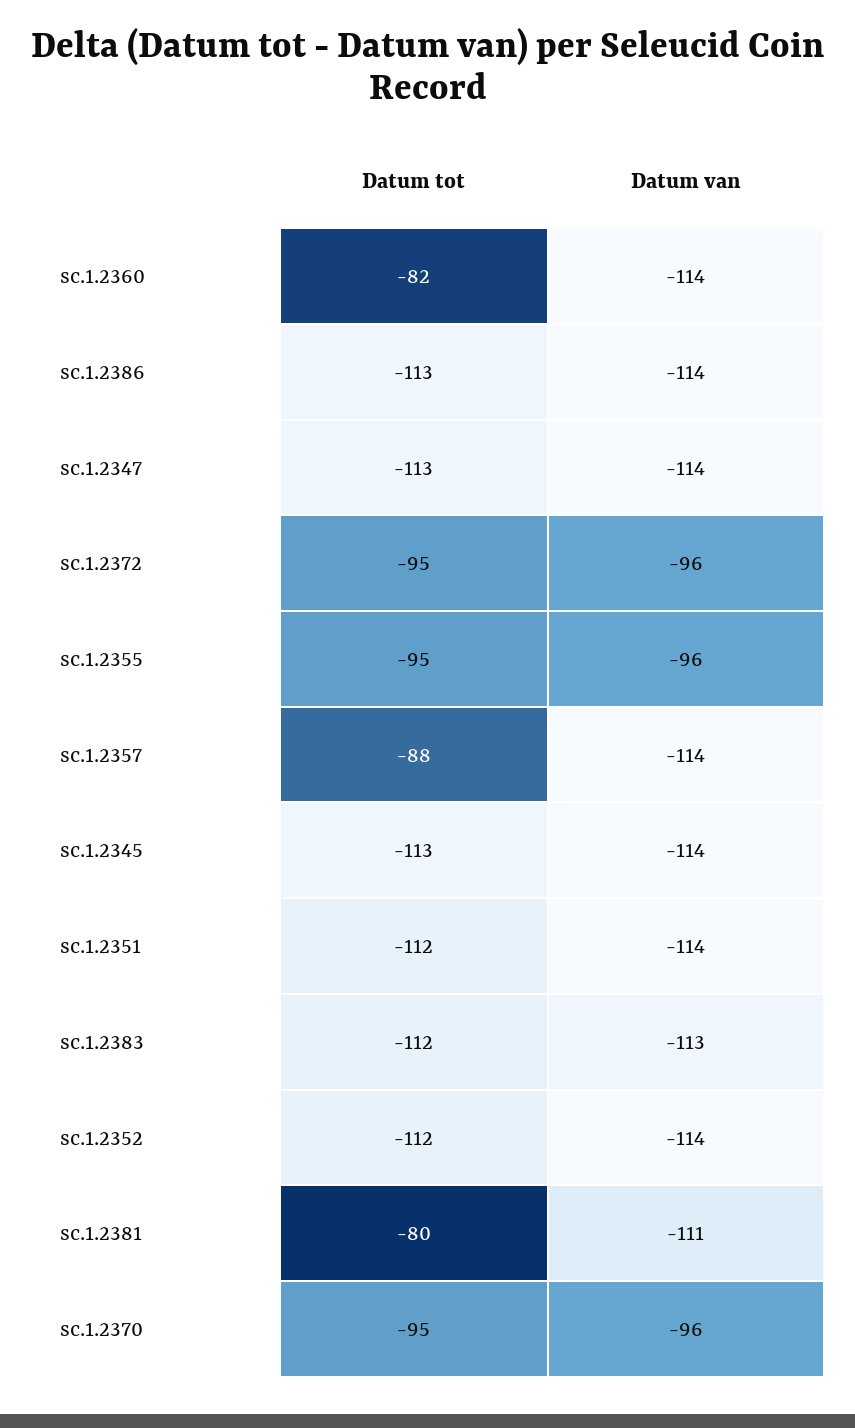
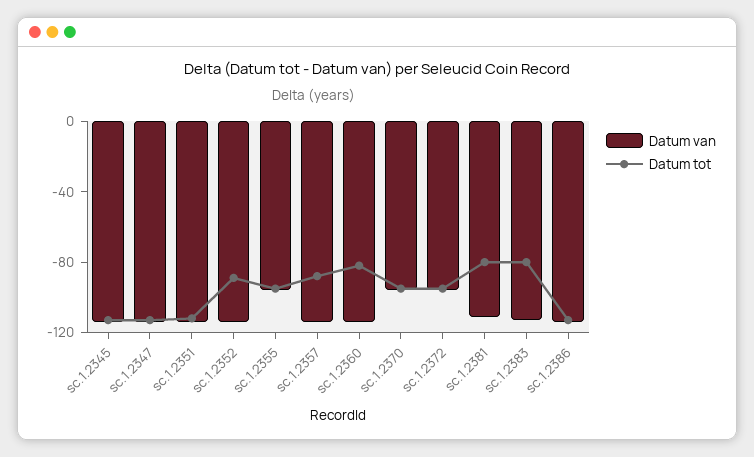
Datum tot, sc.1.2383: -112 -> -80
Datum tot, sc.1.2352: -112 -> -90

